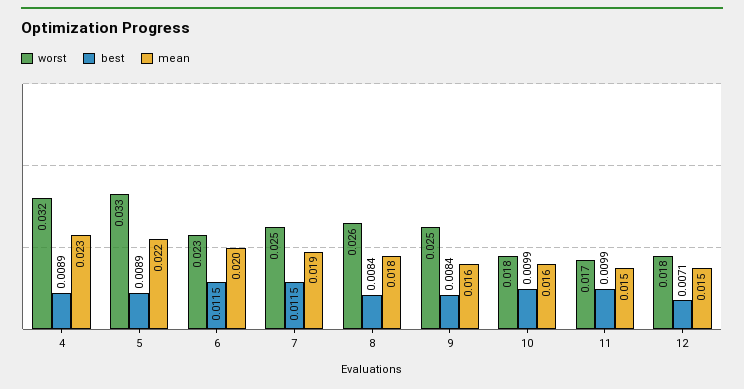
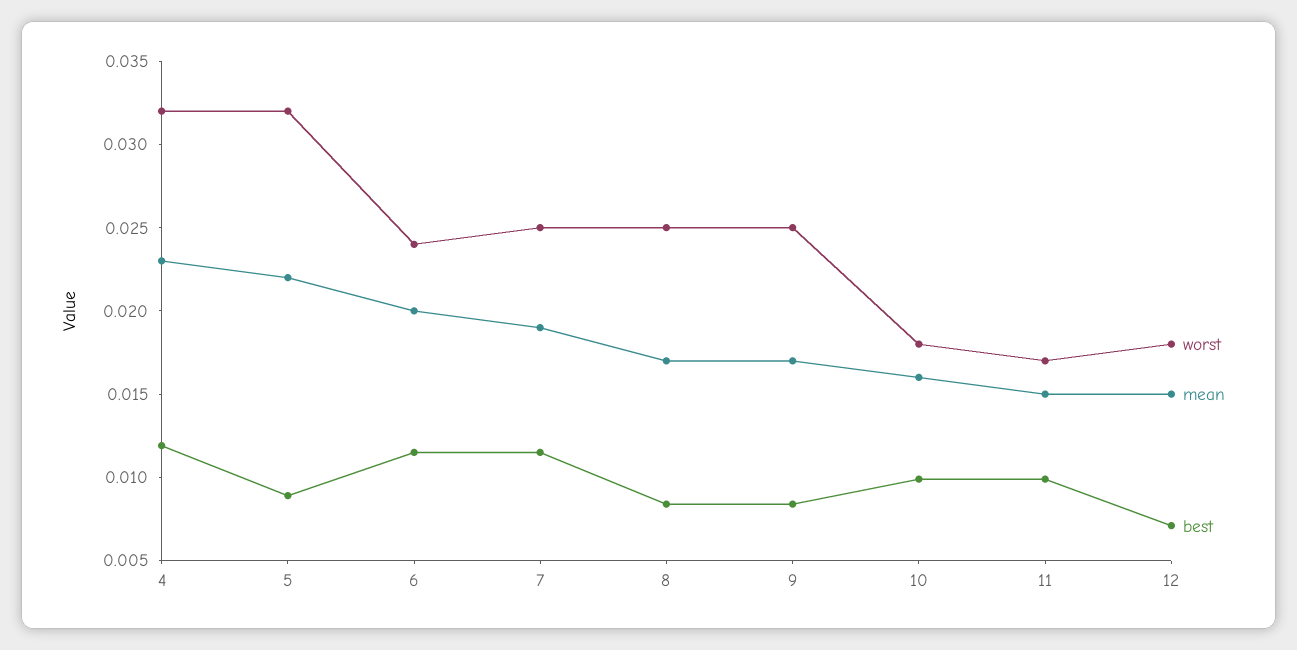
best, 4: 0.0089 -> 0.012
worst, 5: 0.033 -> 0.032
worst, 6: 0.023 -> 0.024
worst, 8: 0.026 -> 0.025
mean, 8: 0.018 -> 0.017
mean, 9: 0.016 -> 0.017

